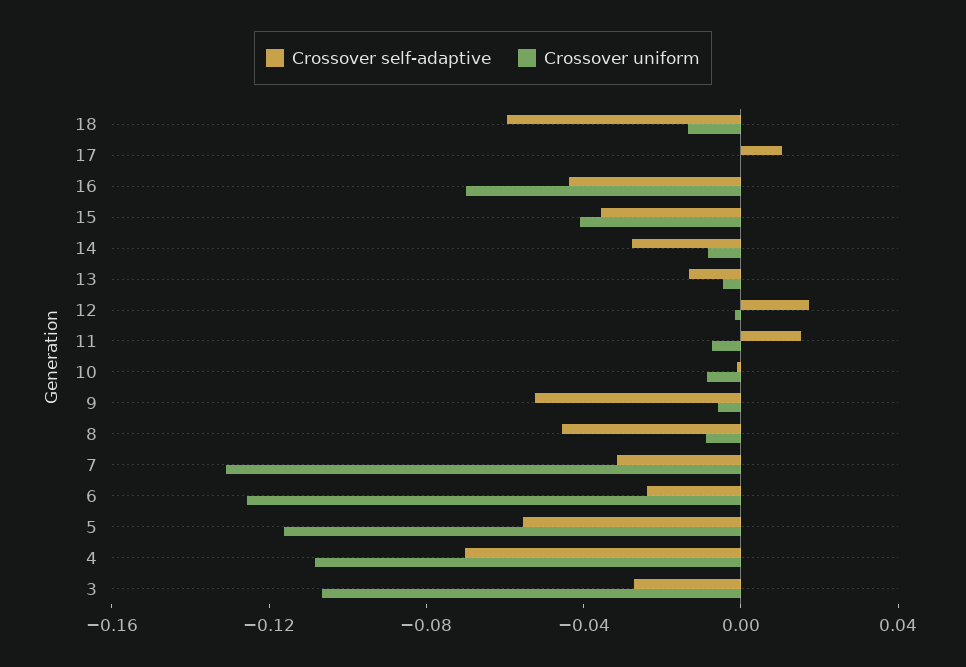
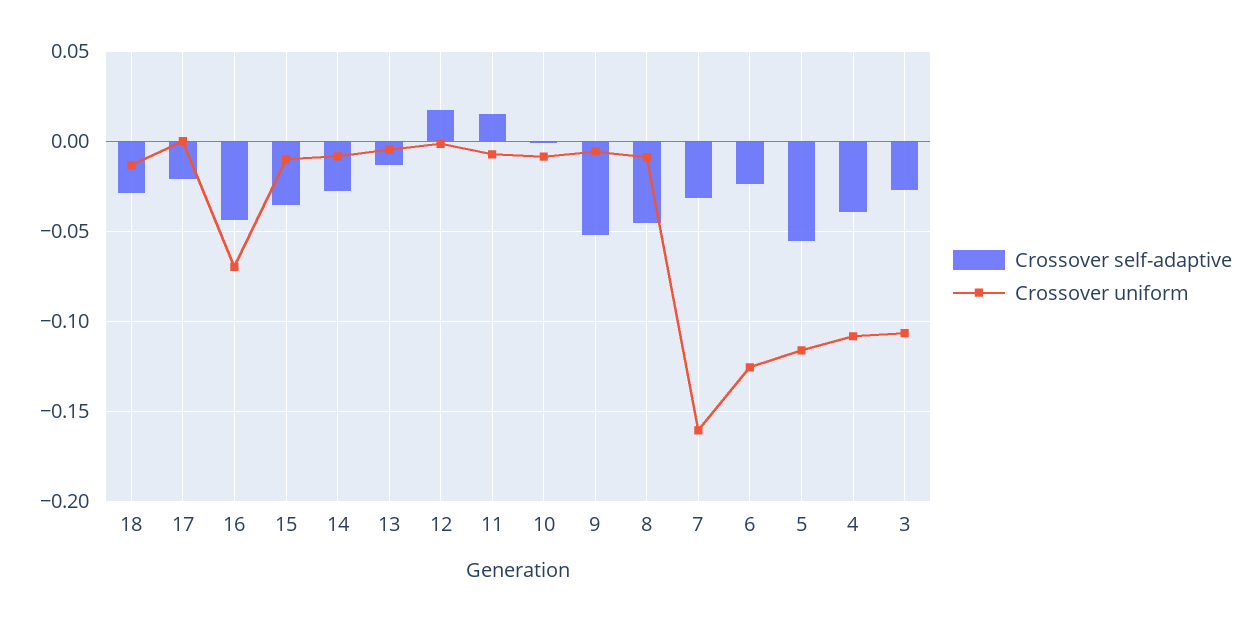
Crossover self-adaptive, 18: -0.06 -> -0.03
Crossover self-adaptive, 17: 0.01 -> -0.02
Crossover uniform, 15: -0.04 -> -0.01
Crossover uniform, 7: -0.13 -> -0.16
Crossover self-adaptive, 4: -0.07 -> -0.04

